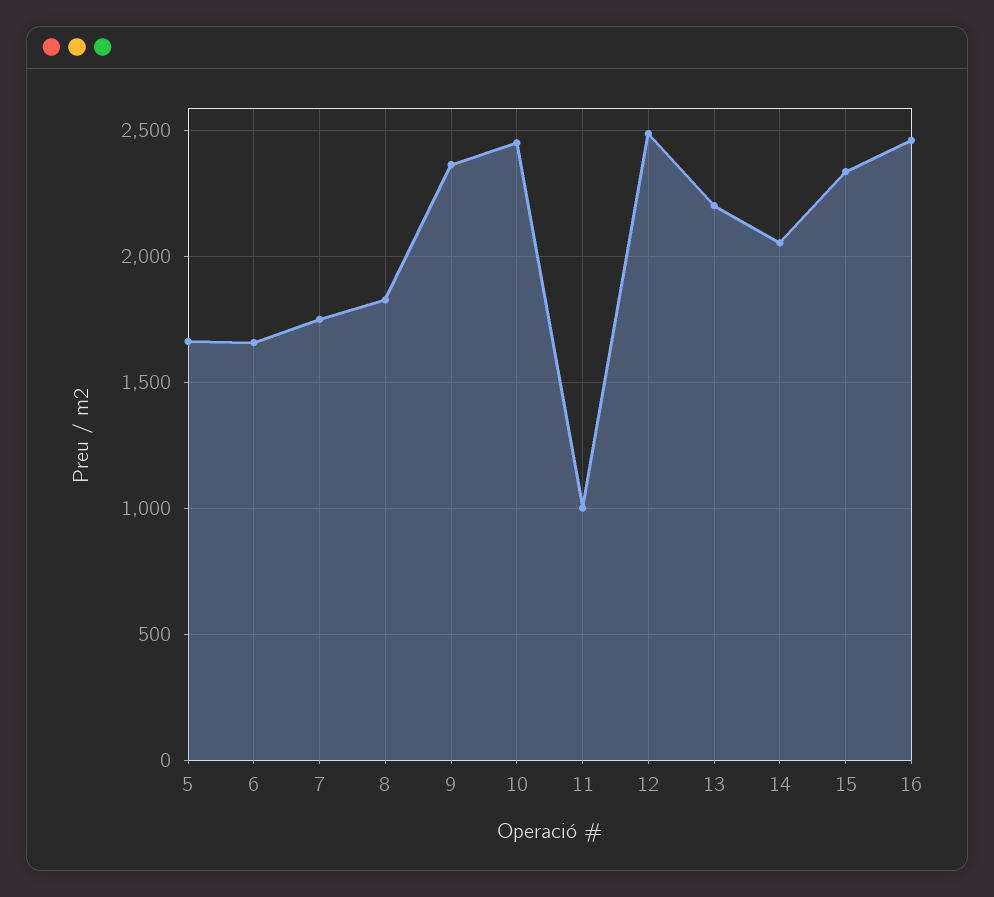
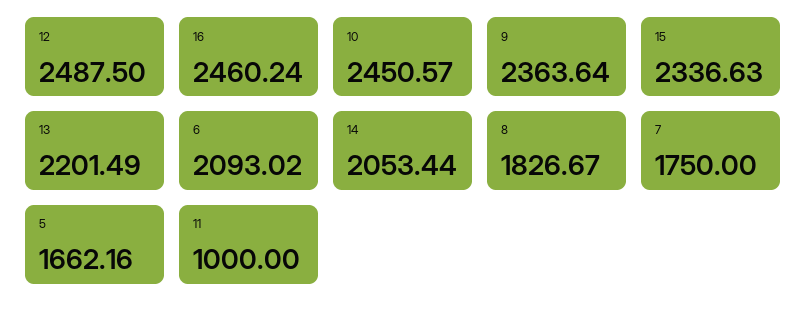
6: 1650 -> 2093.02

